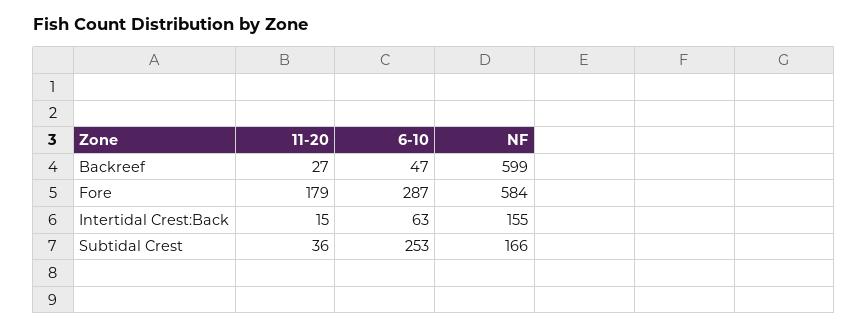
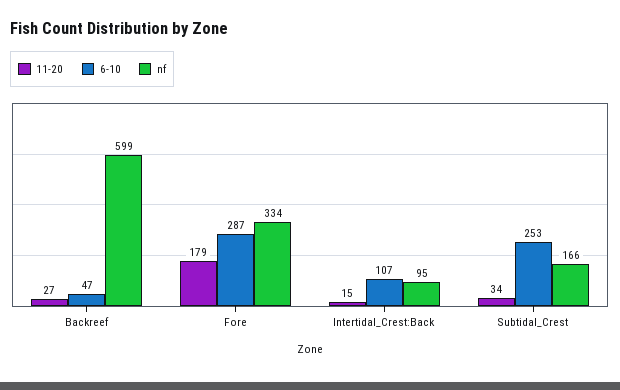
NF, Fore: 584 -> 334
6-10, Intertidal Crest:Back: 63 -> 107
NF, Intertidal Crest:Back: 155 -> 95
11-20, Subtidal Crest: 36 -> 34

